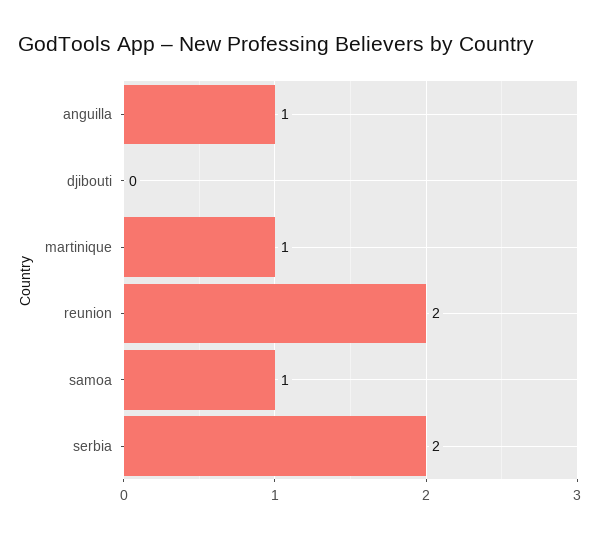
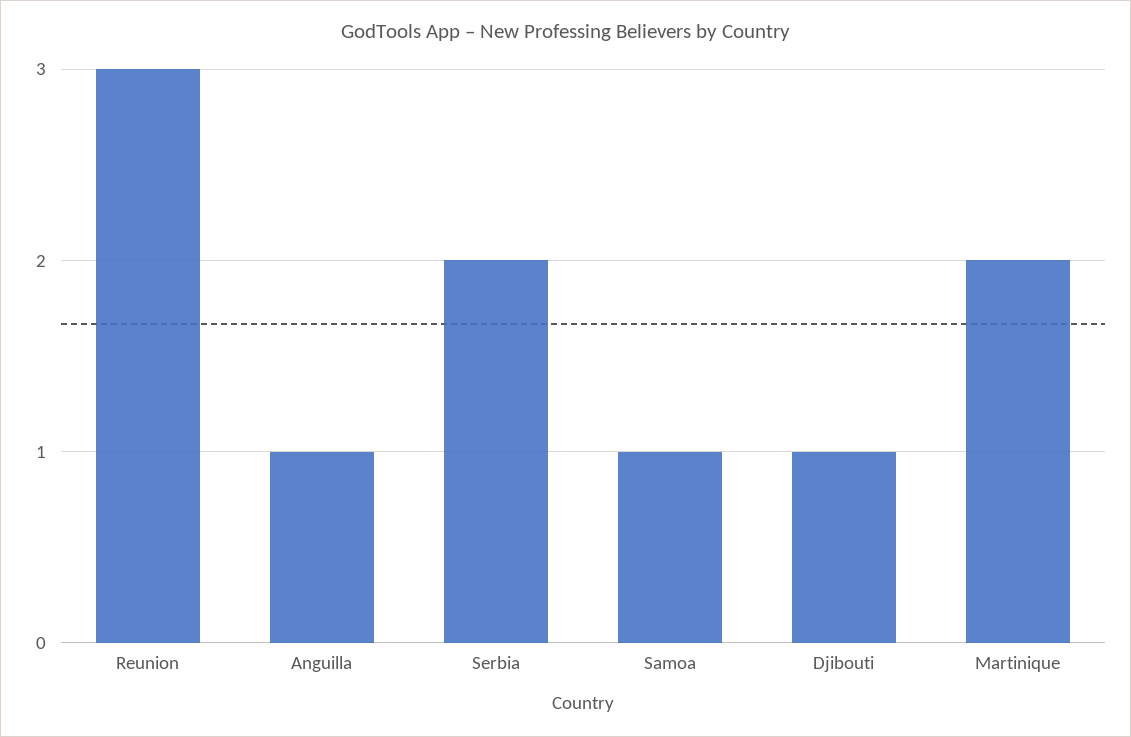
djibouti: 0 -> 1
martinique: 1 -> 2
reunion: 2 -> 3

